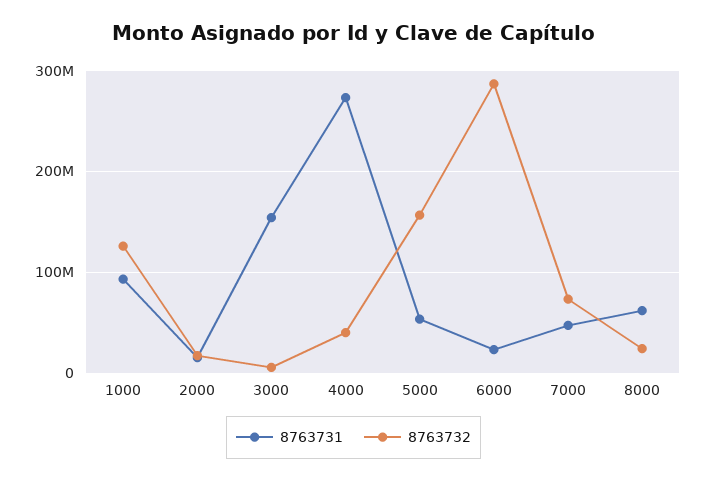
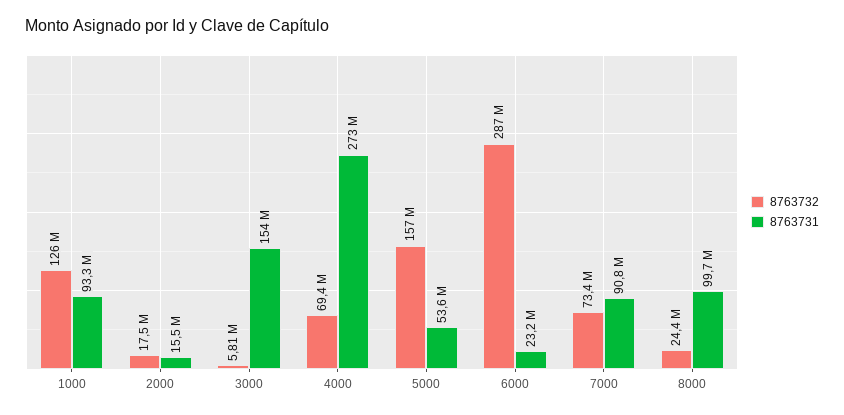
8763732, 4000: 40000000 -> 69400000
8763731, 7000: 50000000 -> 90800000
8763731, 8000: 60000000 -> 99700000

